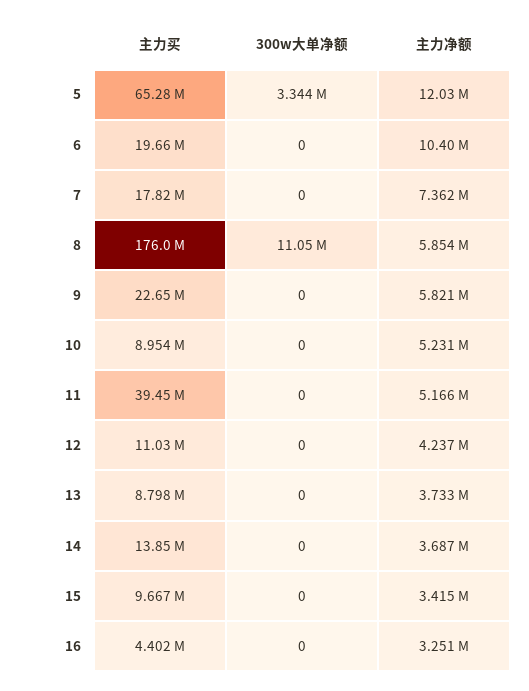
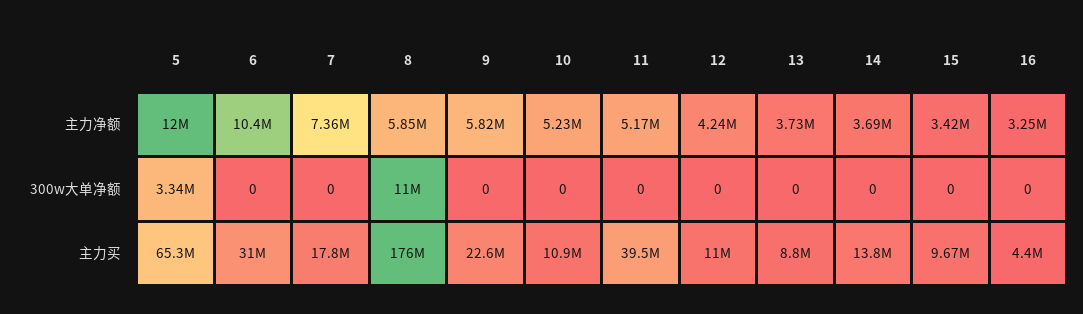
主力买, 6: 19660000 -> 31000000
主力买, 10: 8954000 -> 10900000

